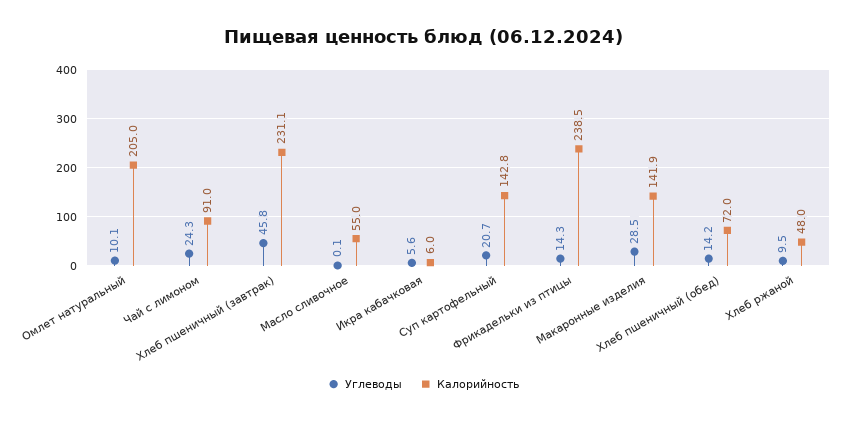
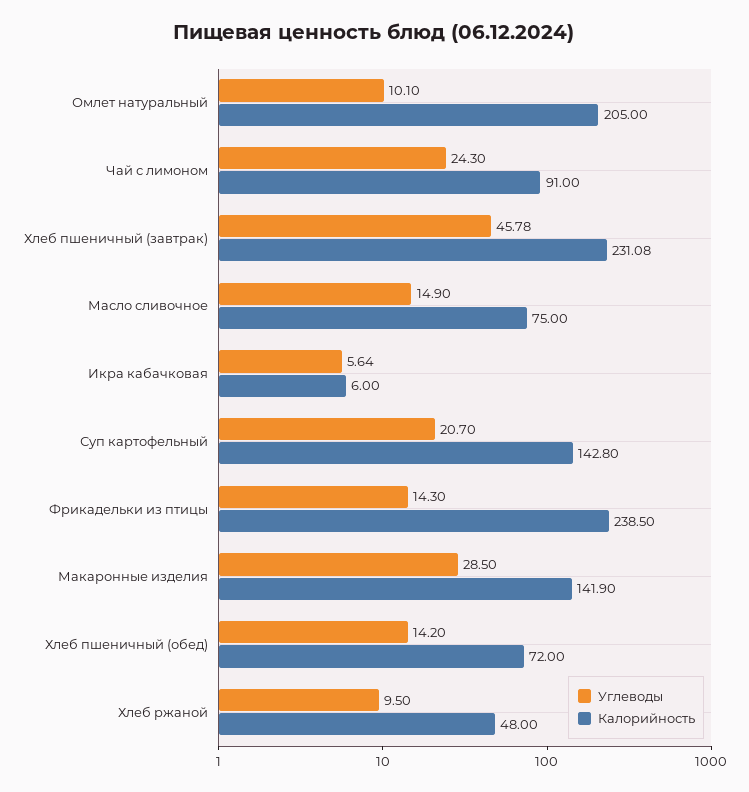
Углеводы, Масло сливочное: 0.1 -> 14.9
Калорийность, Масло сливочное: 55 -> 75

